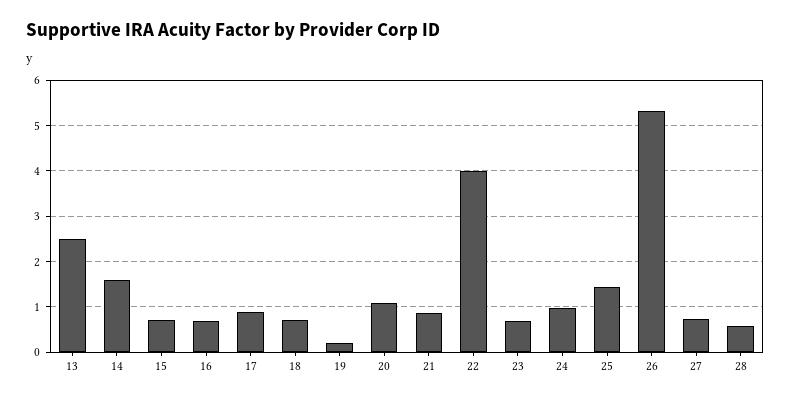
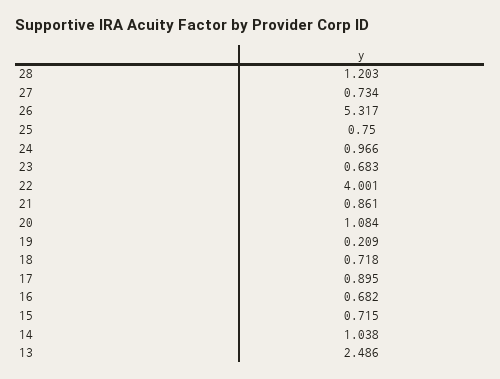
14: 1.6 -> 1.038
25: 1.4 -> 0.75
28: 0.6 -> 1.203

